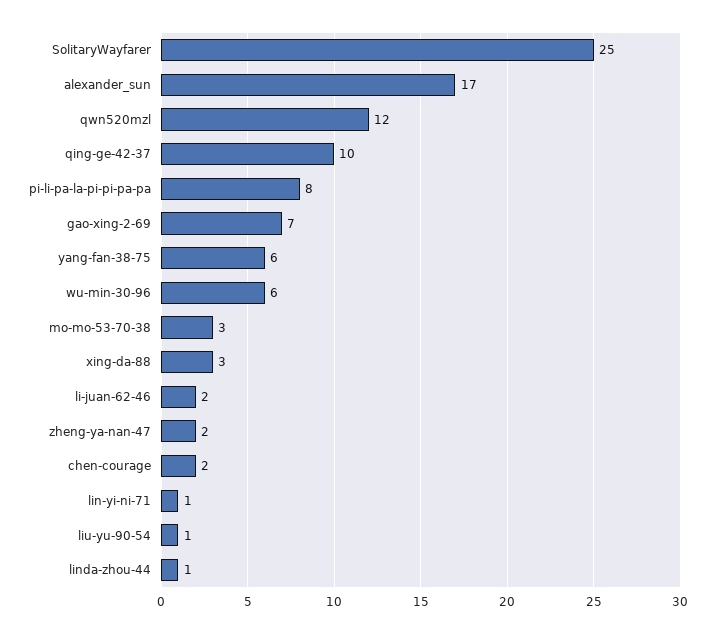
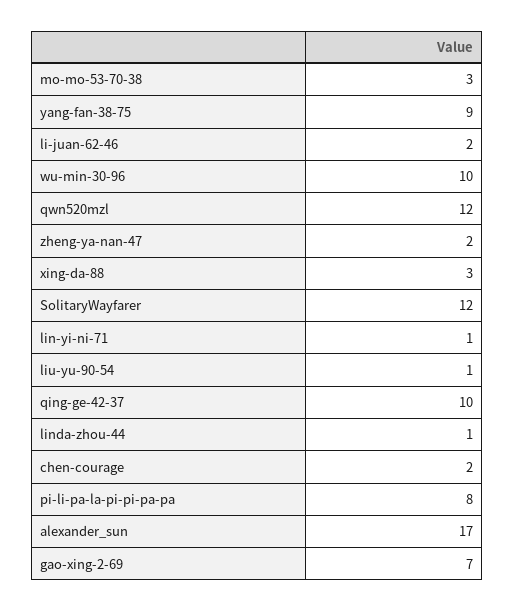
SolitaryWayfarer: 25 -> 12
yang-fan-38-75: 6 -> 9
wu-min-30-96: 6 -> 10

